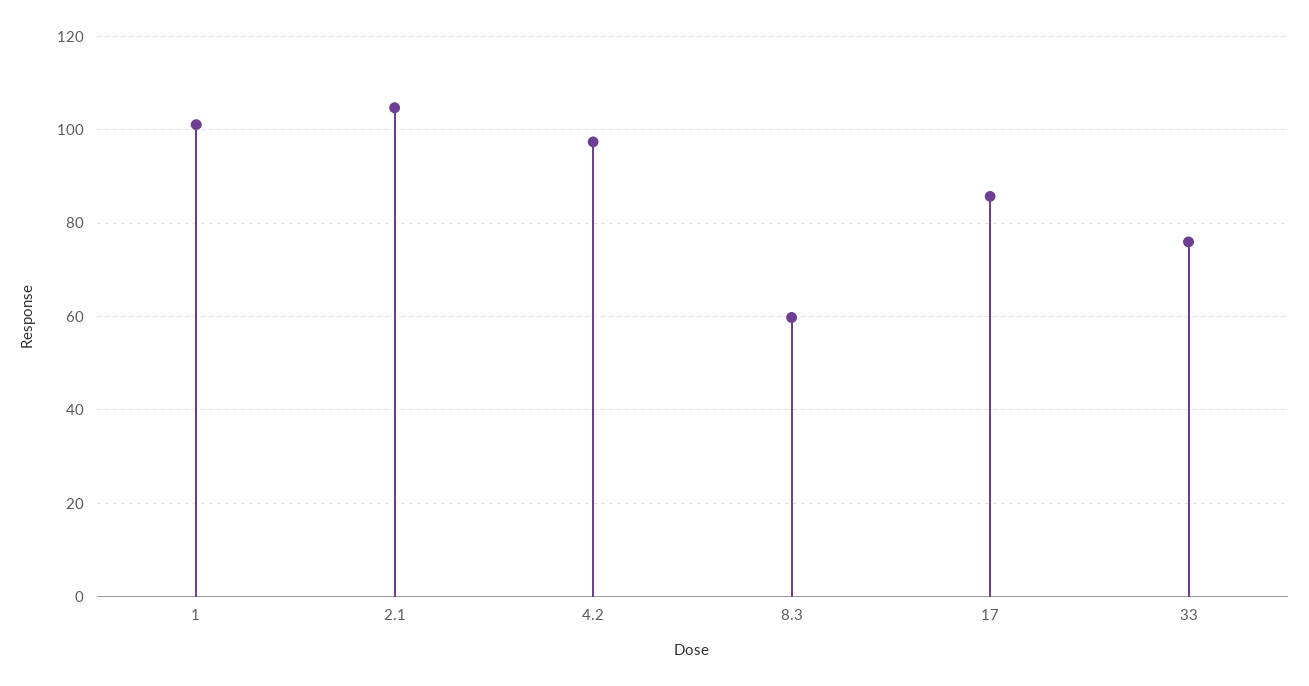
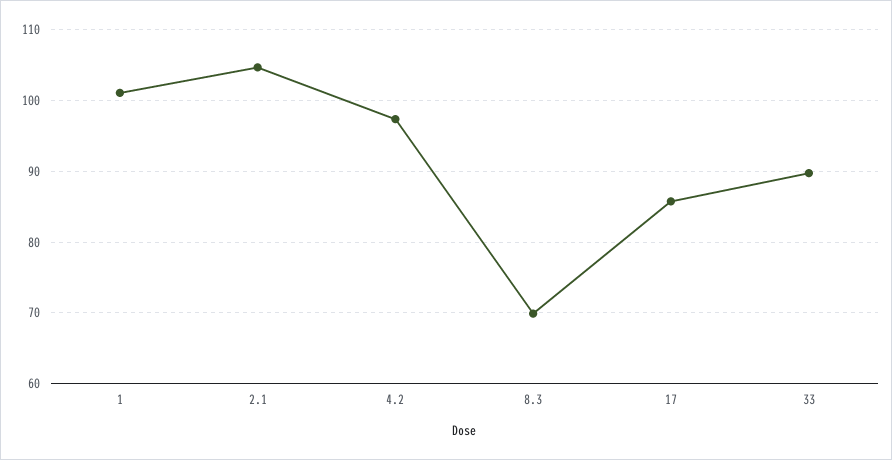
8.3: 60 -> 70
33: 76 -> 90

